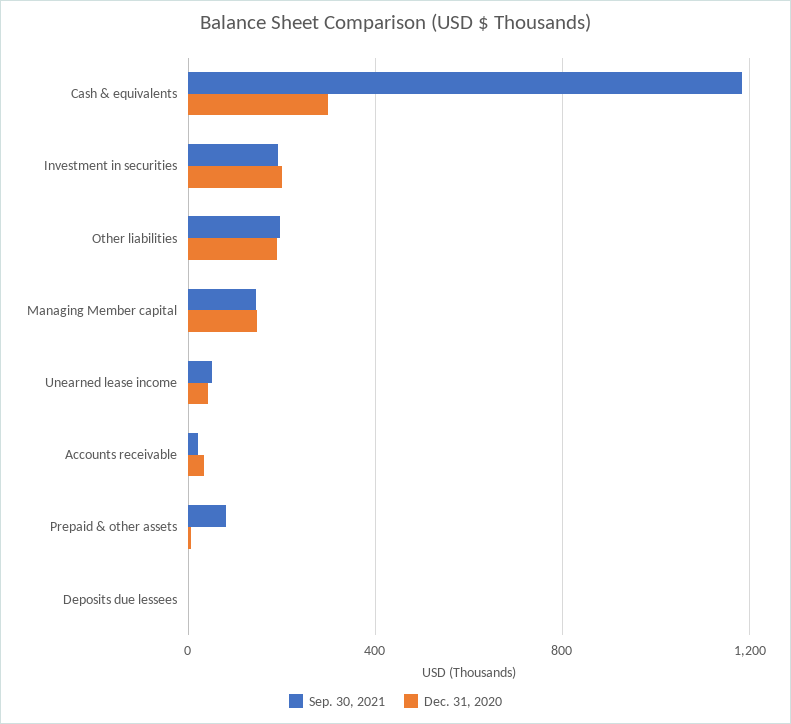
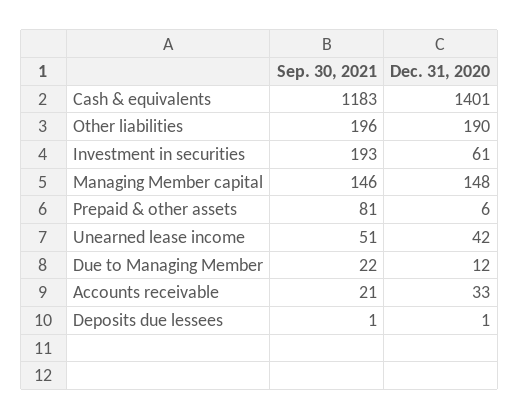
Dec. 31, 2020, Cash & equivalents: 300 -> 1401
Dec. 31, 2020, Investment in securities: 200 -> 61
Sep. 30, 2021, Due to Managing Member: none -> 22
Dec. 31, 2020, Due to Managing Member: none -> 12

